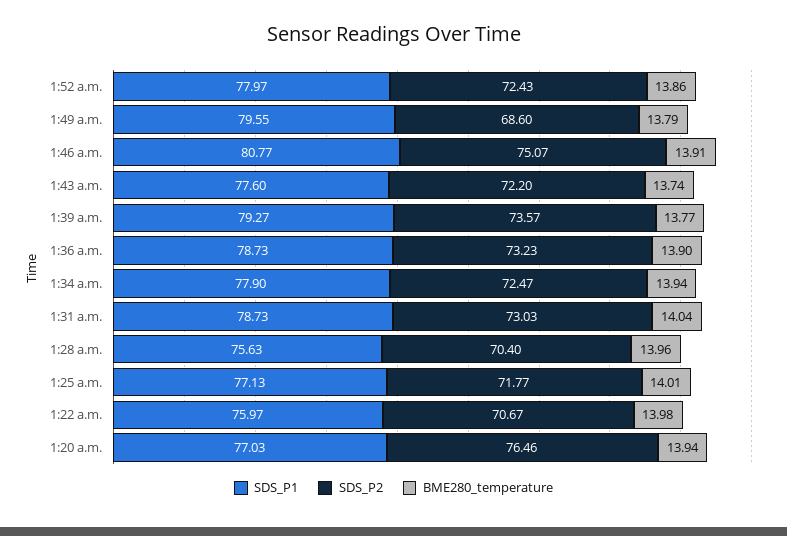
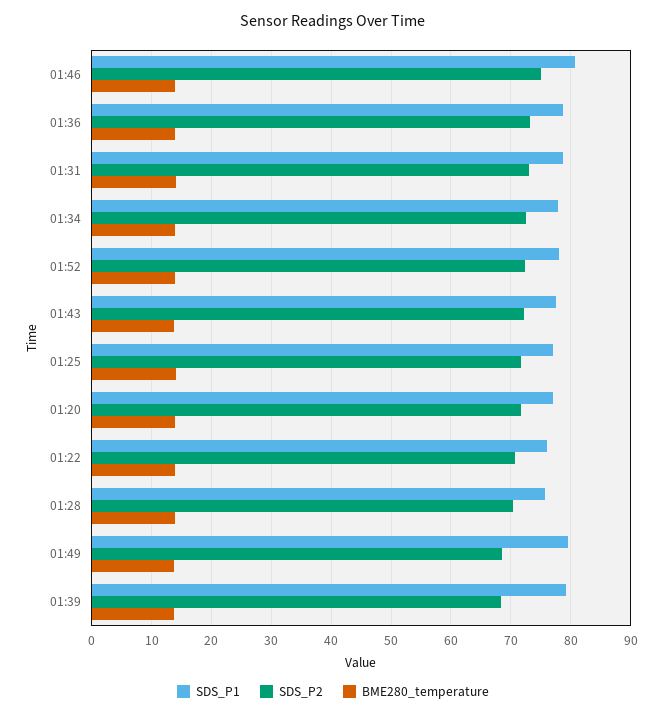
SDS_P2, 1:39 a.m.: 73.57 -> 68
SDS_P2, 1:20 a.m.: 76.46 -> 72

